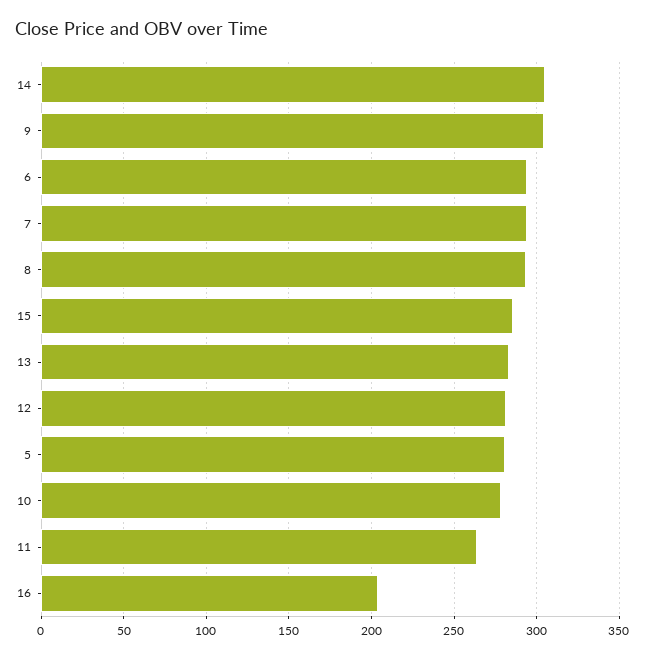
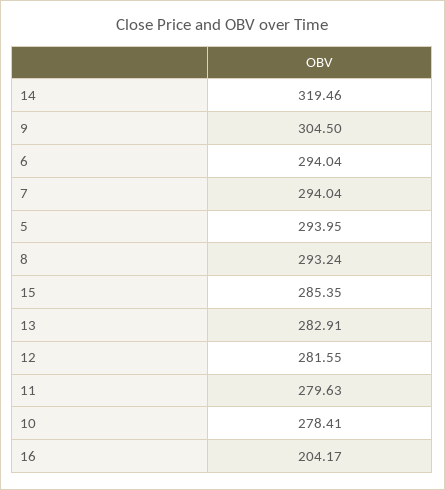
14: 305 -> 319.46
5: 280 -> 293.95
11: 265 -> 279.63

